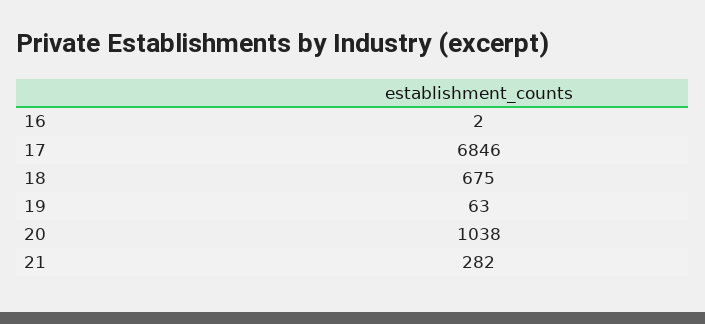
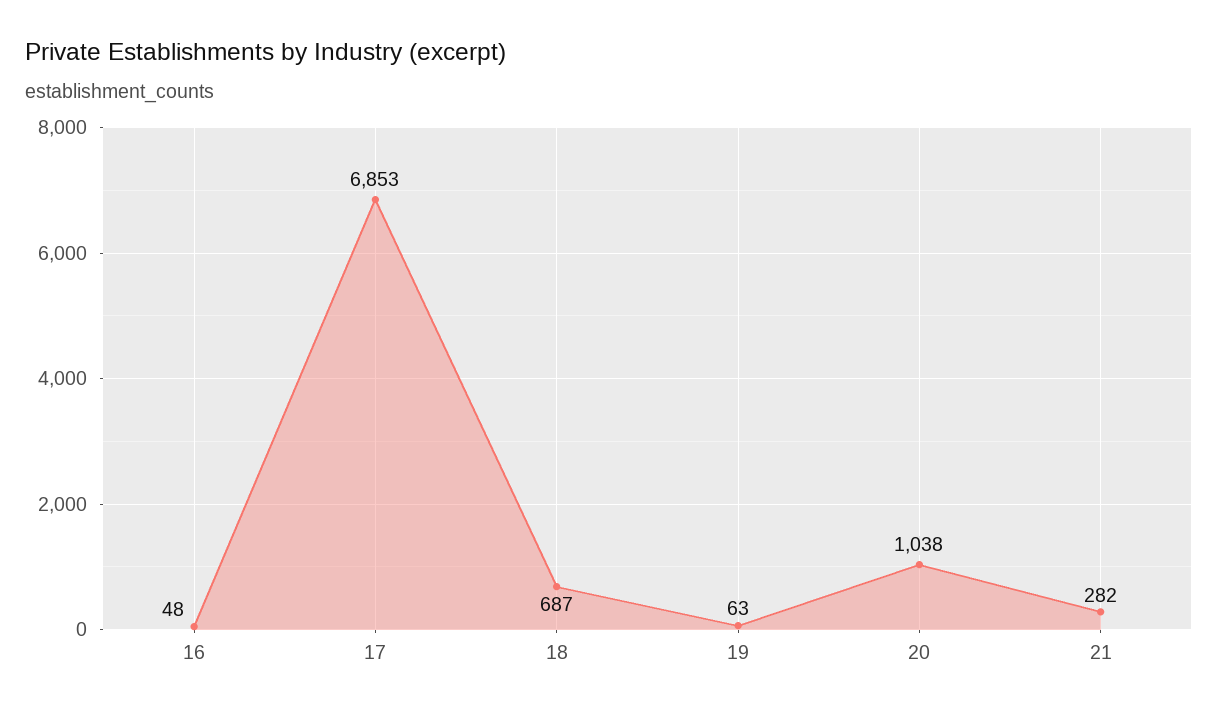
16: 2 -> 48
17: 6846 -> 6853
18: 675 -> 687

